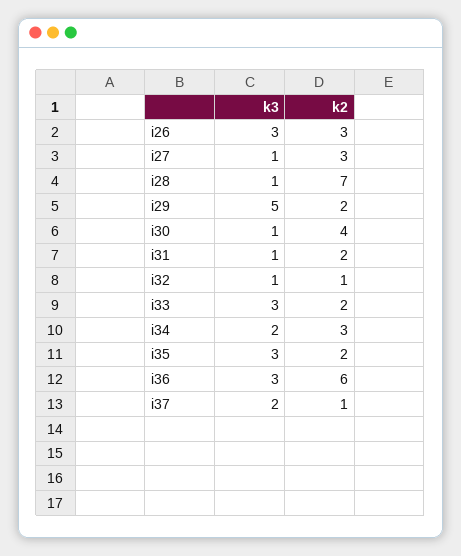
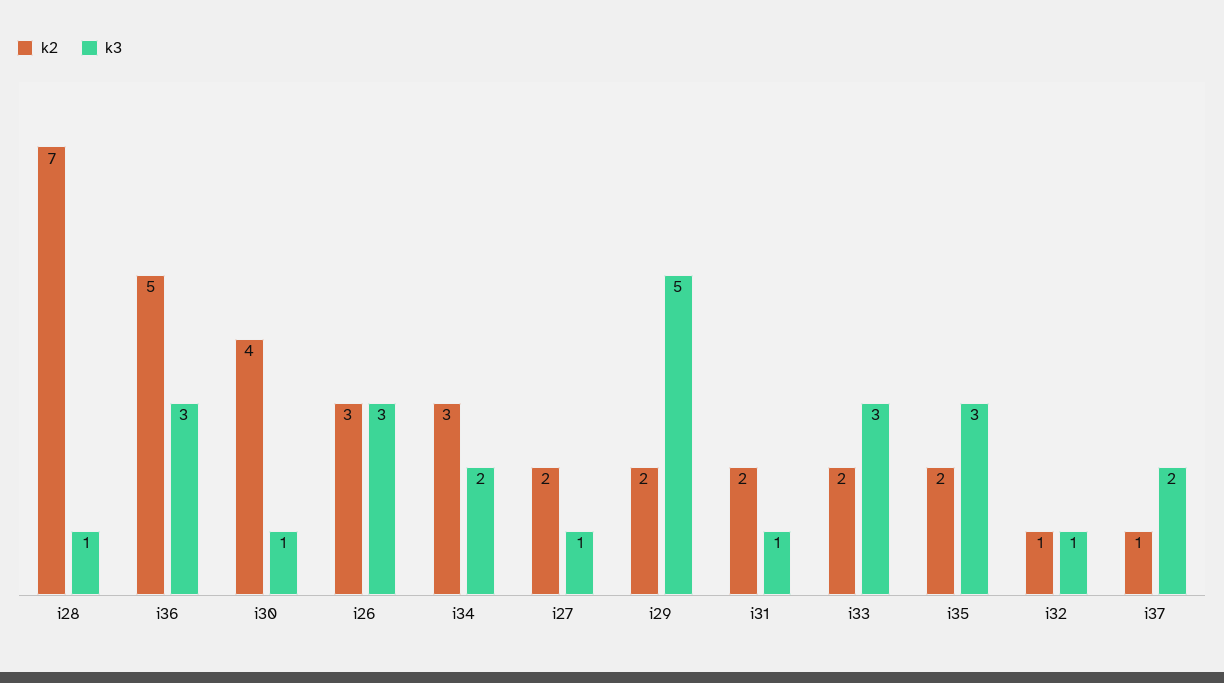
k2, i27: 3 -> 2
k2, i36: 6 -> 5

